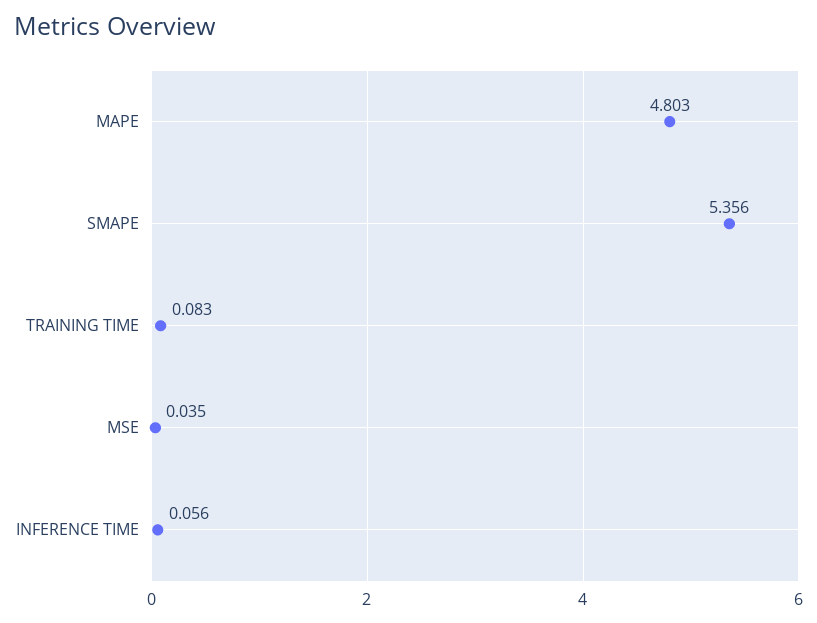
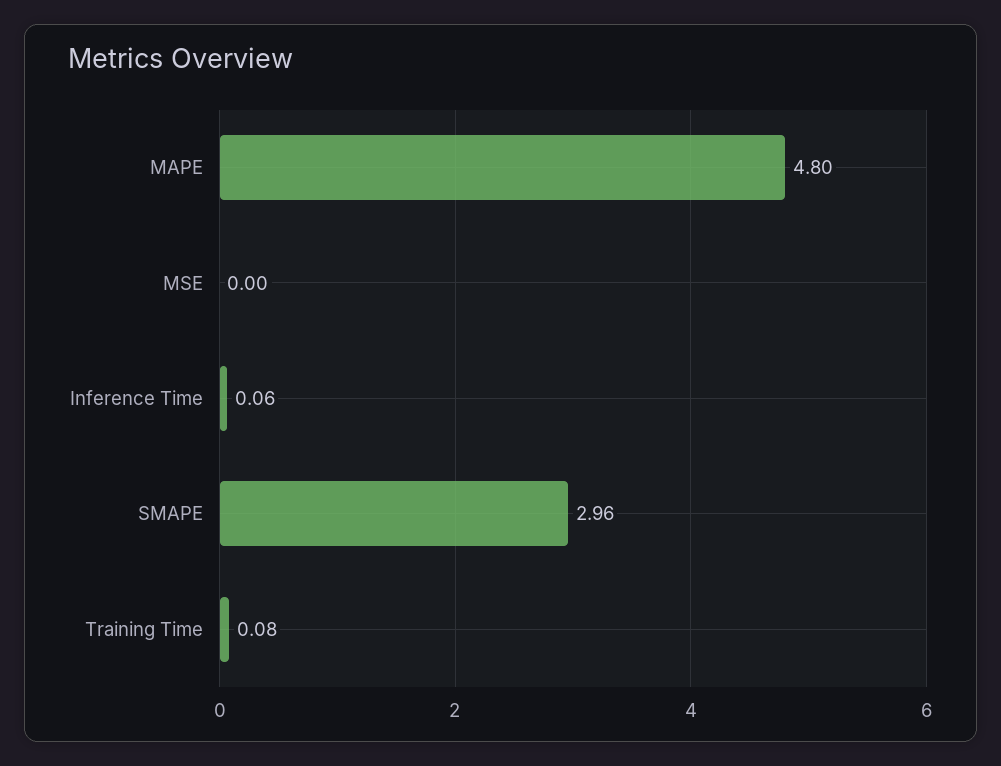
SMAPE: 5.356 -> 2.96
MSE: 0.035 -> 0

